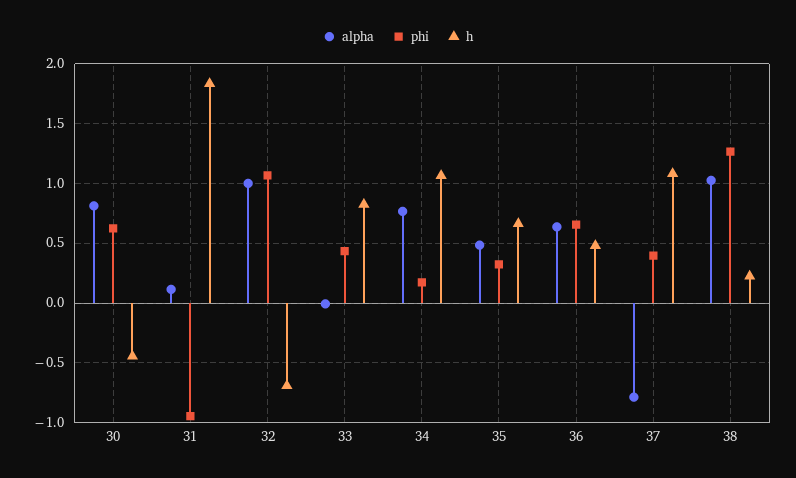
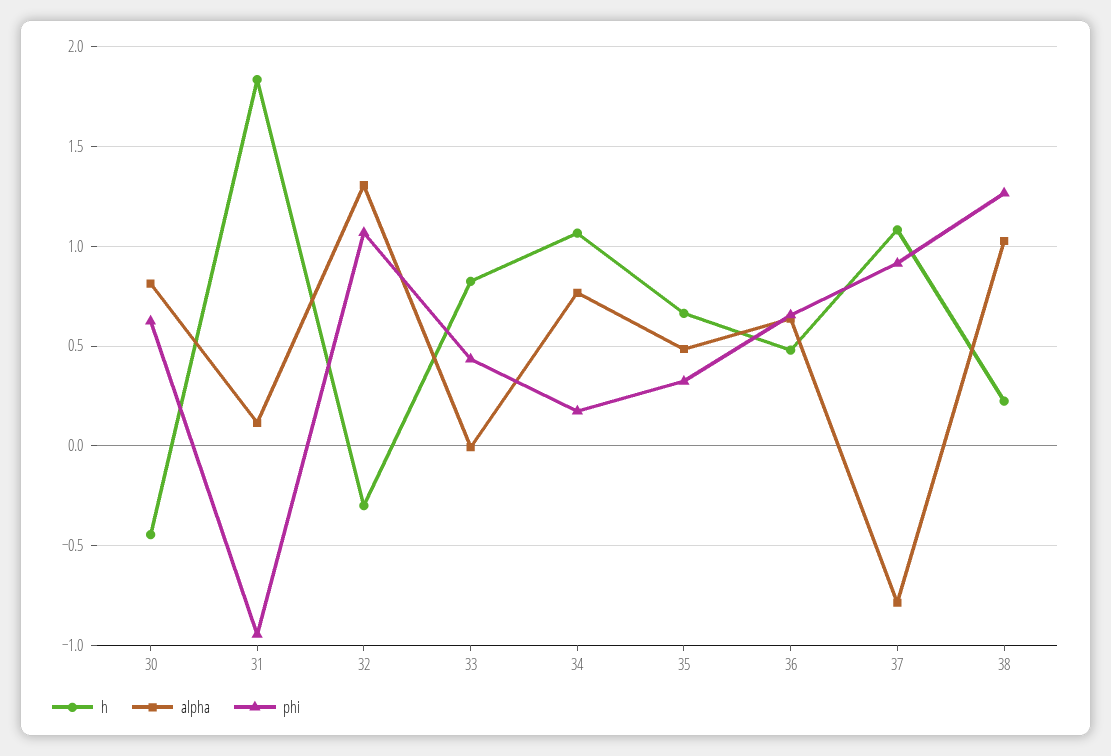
alpha, 32: 1 -> 1.3
h, 32: -0.7 -> -0.3
phi, 37: 0.4 -> 0.9

